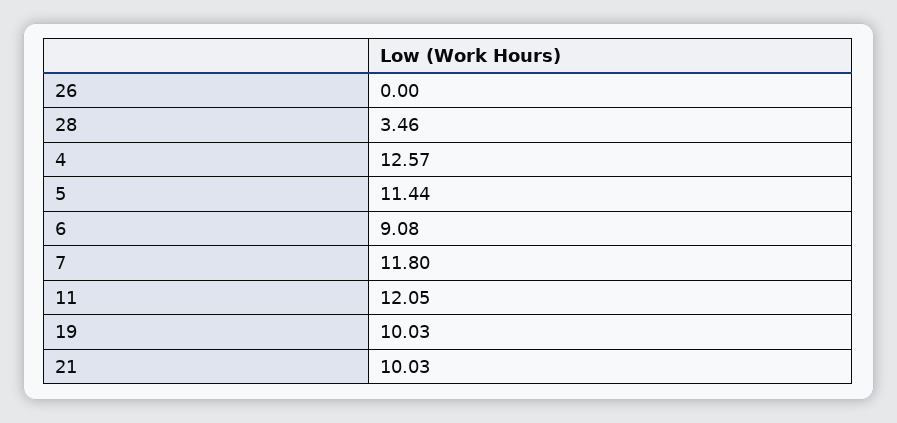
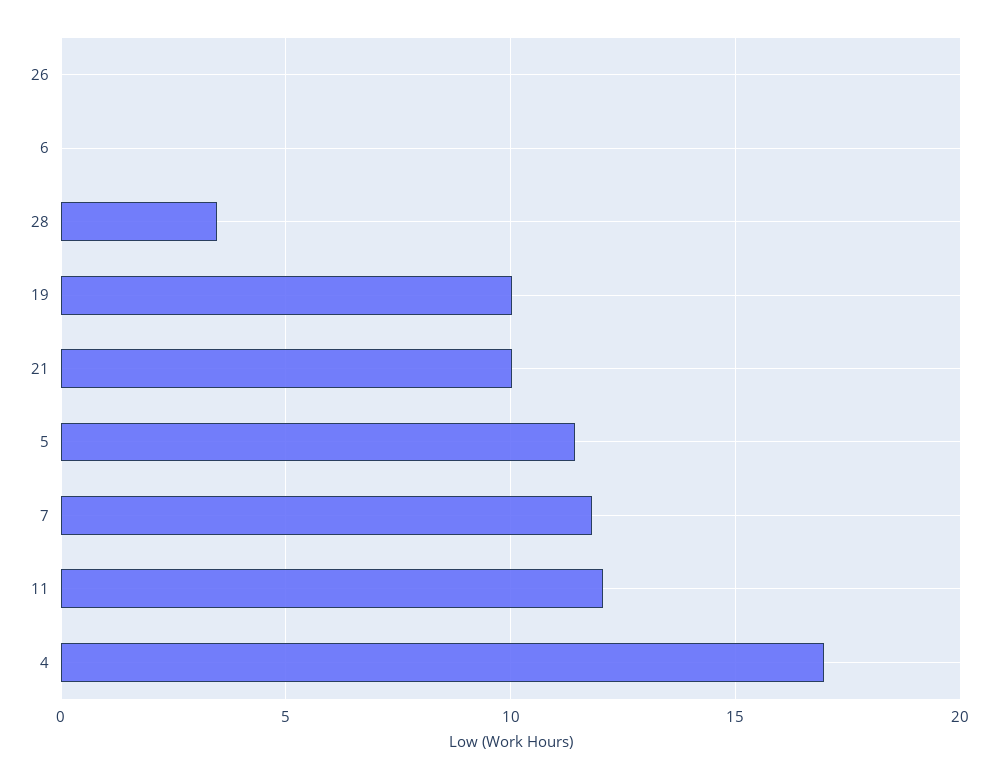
4: 12.57 -> 17
6: 9.08 -> 0

